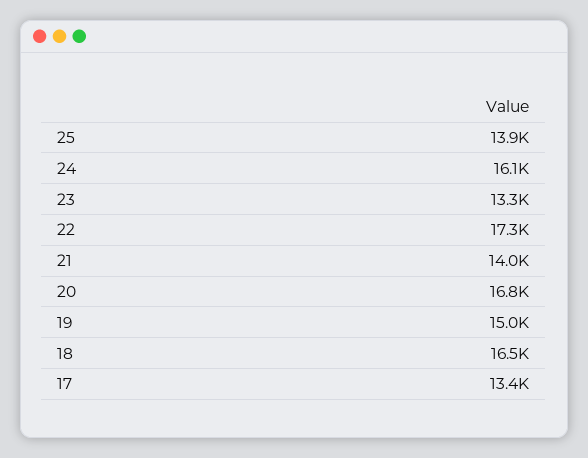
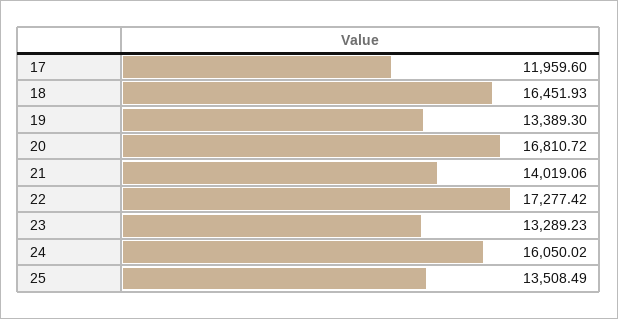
25: 13900 -> 13508.49
19: 15000 -> 13389.3
17: 13400 -> 11959.6

